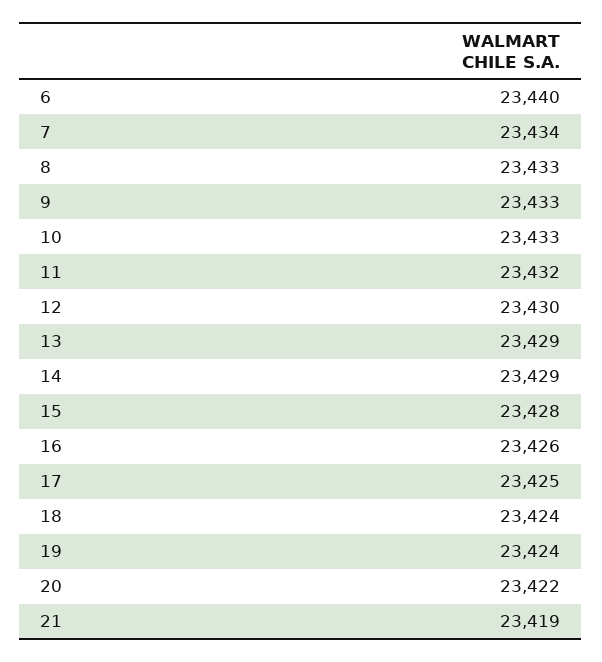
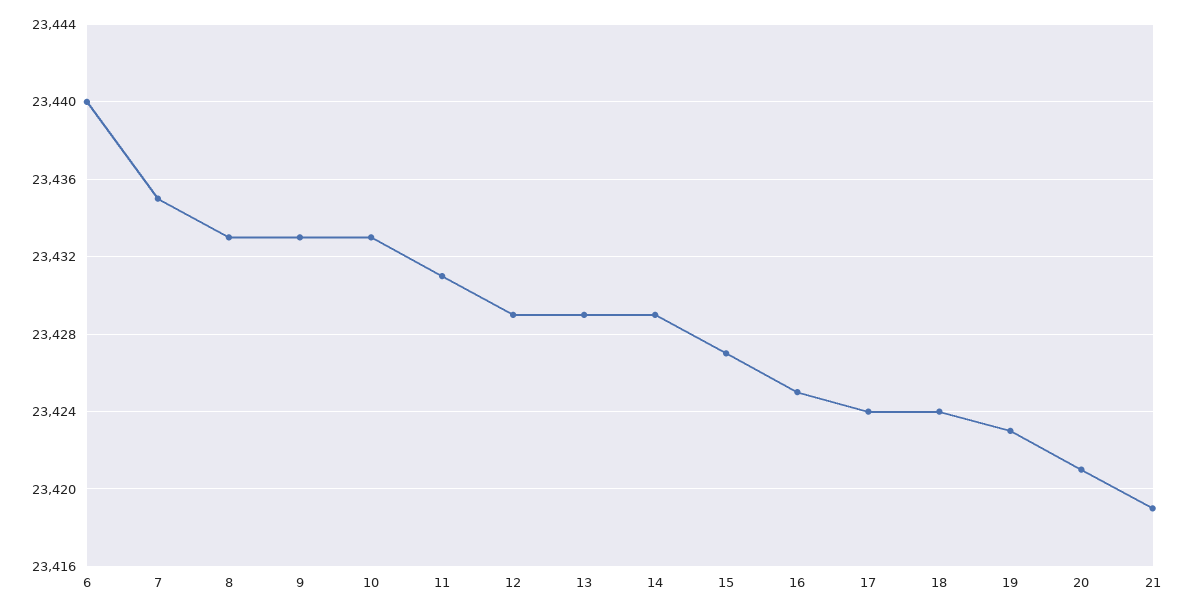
7: 23434 -> 23435
11: 23432 -> 23431
12: 23430 -> 23429
15: 23428 -> 23427
16: 23426 -> 23425
17: 23425 -> 23424
19: 23424 -> 23423
20: 23422 -> 23421

